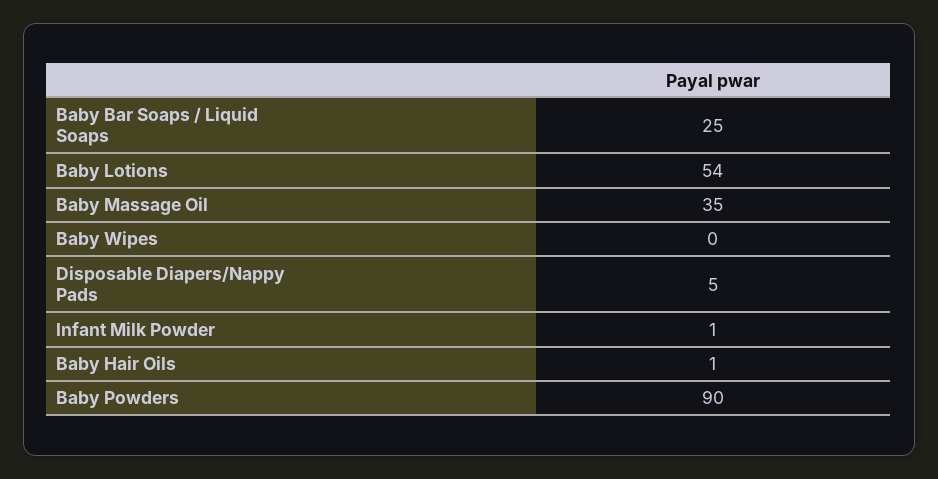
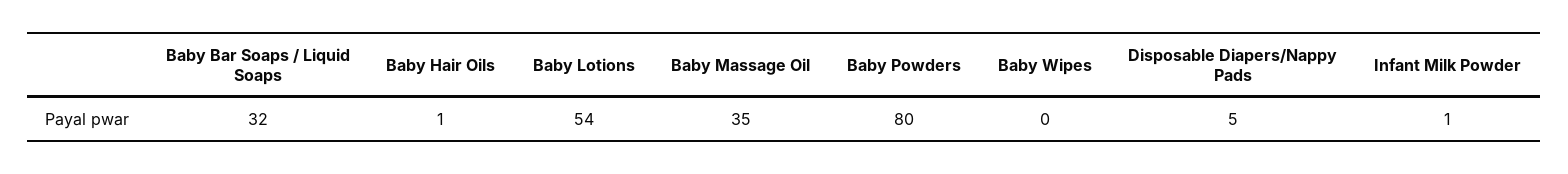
Baby Bar Soaps / Liquid Soaps: 25 -> 32
Baby Powders: 90 -> 80

